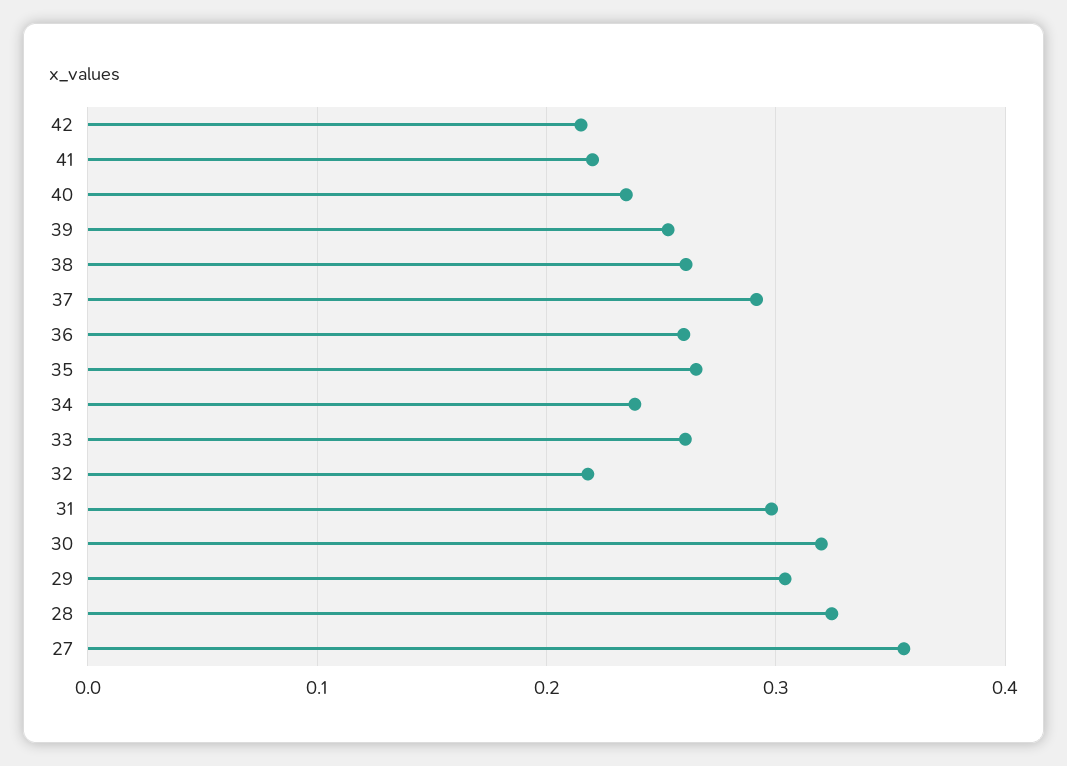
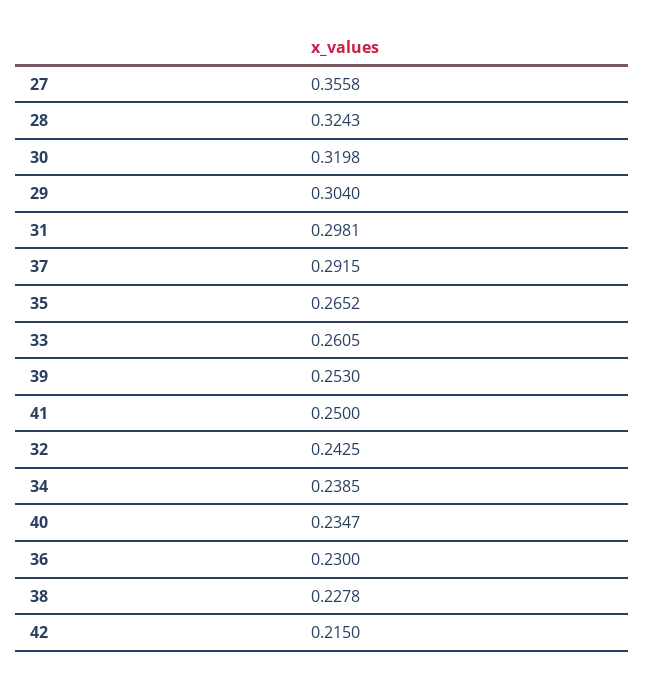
41: 0.22 -> 0.25
38: 0.26 -> 0.2278
36: 0.26 -> 0.23
32: 0.22 -> 0.2425

